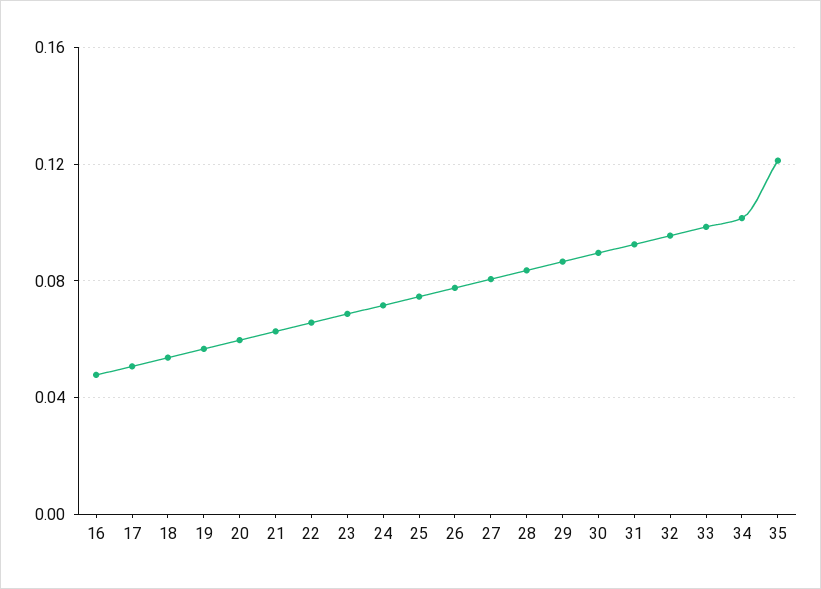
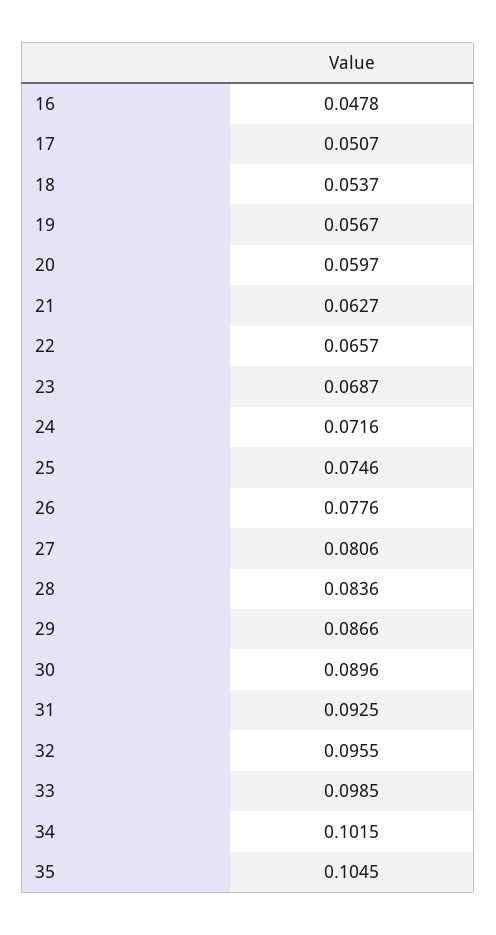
35: 0.12 -> 0.1045

